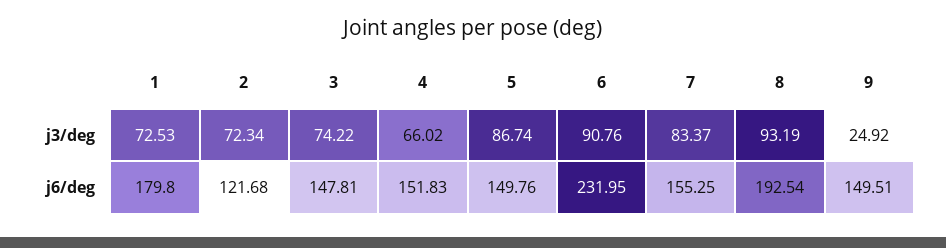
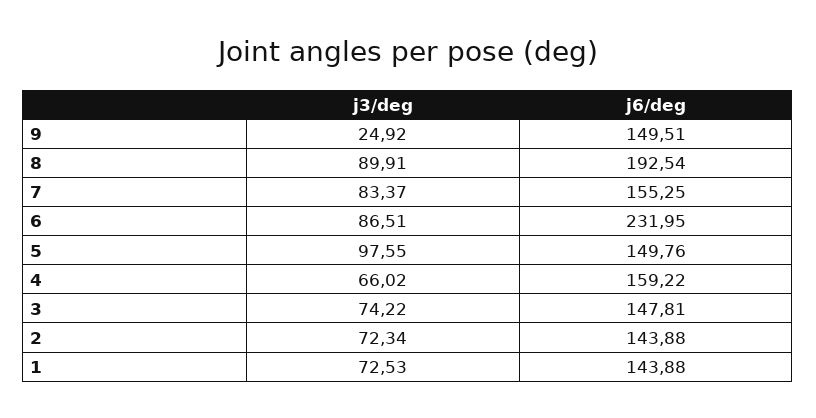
5, j3/deg: 86.74 -> 97.55
6, j3/deg: 90.76 -> 86.51
8, j3/deg: 93.19 -> 89.91
1, j6/deg: 179.8 -> 143.88
2, j6/deg: 121.68 -> 143.88
4, j6/deg: 151.83 -> 159.22

